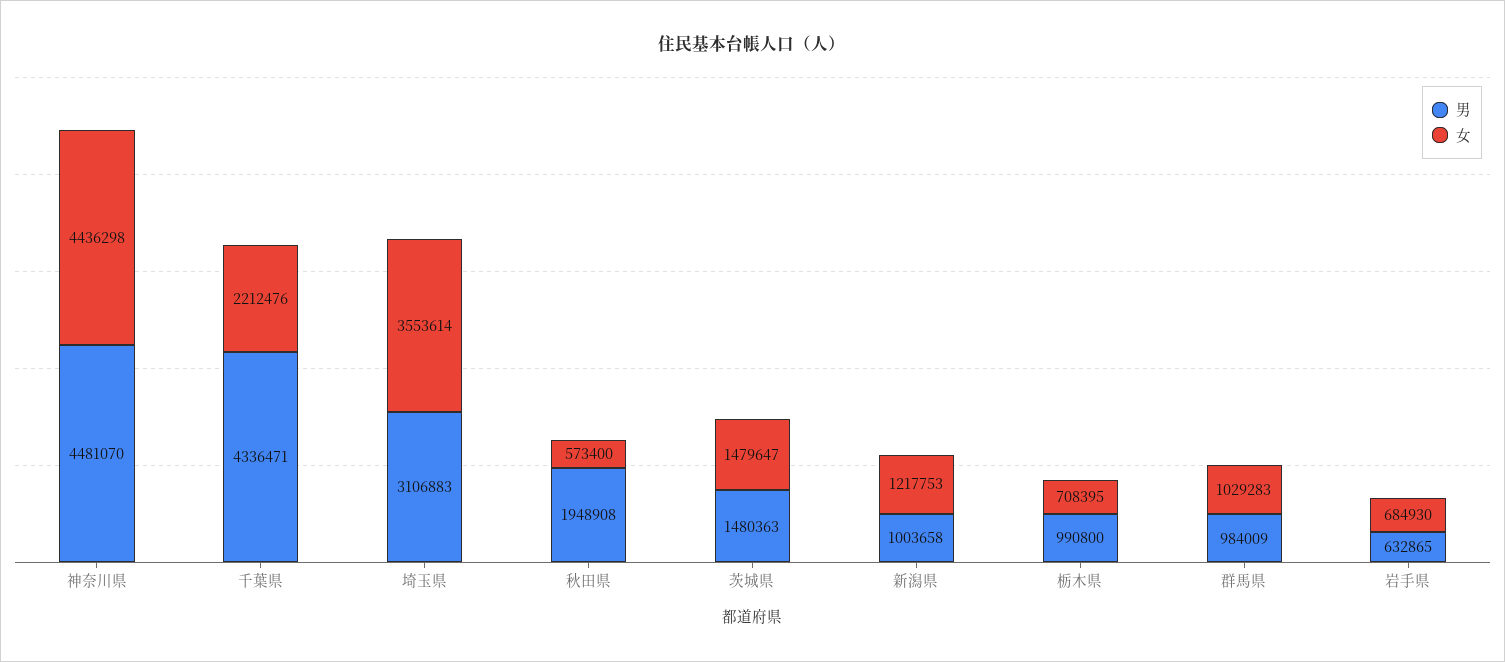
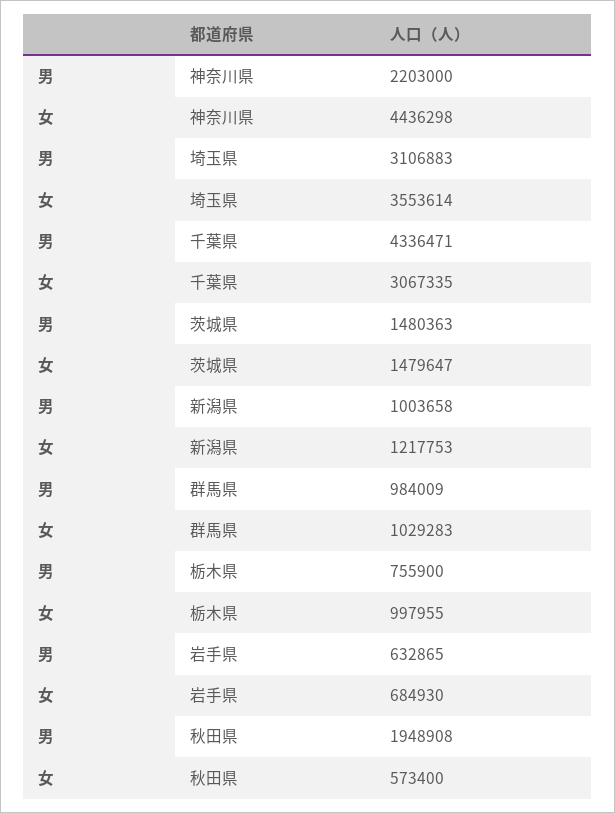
男, 神奈川県: 4481070 -> 2203000
女, 千葉県: 2212476 -> 3067335
男, 栃木県: 990800 -> 755900
女, 栃木県: 708395 -> 997955

